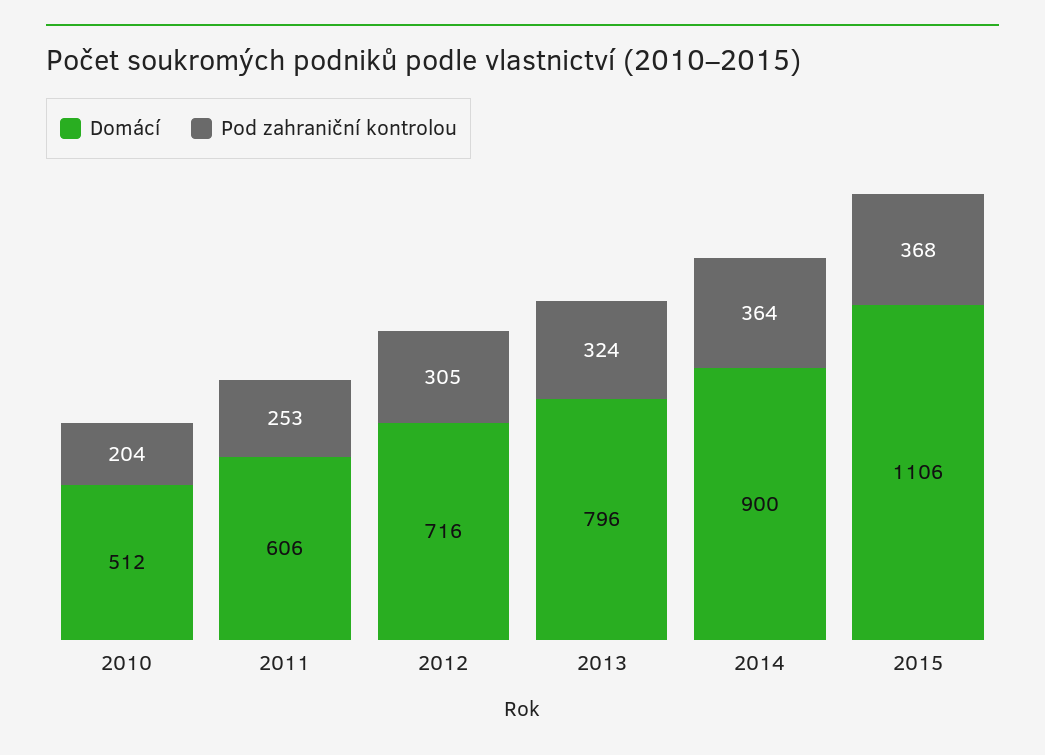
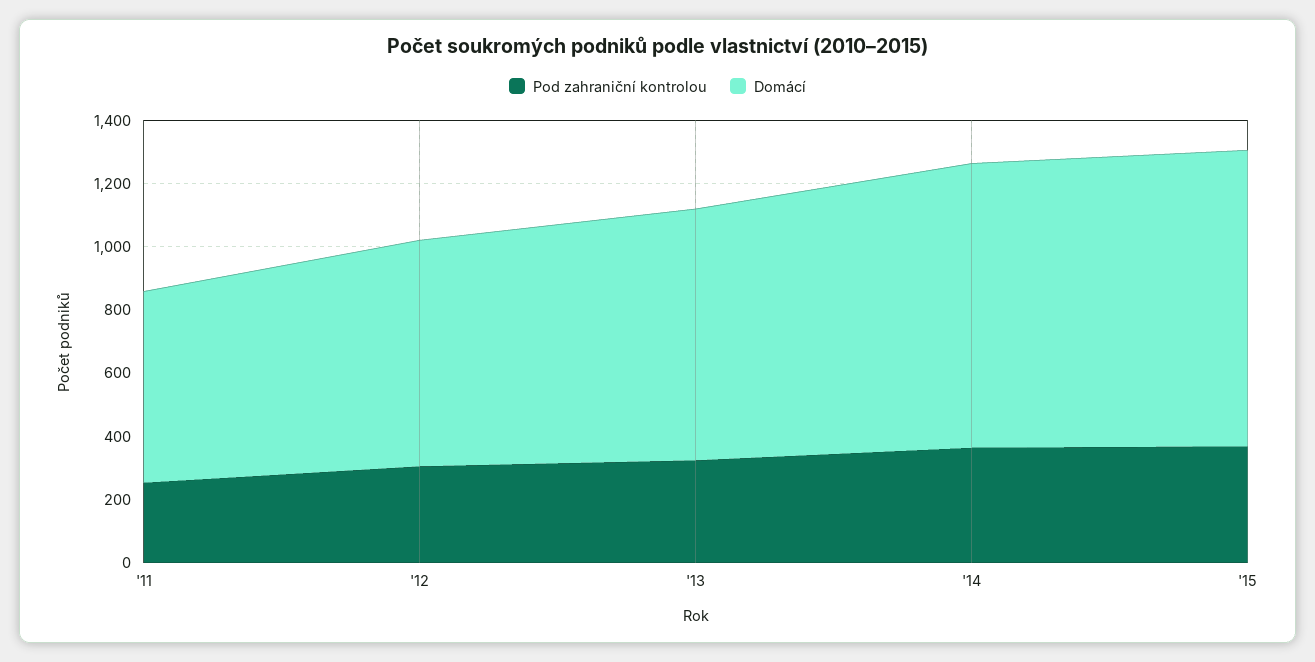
Domácí, 2010: 512 -> none
Pod zahraniční kontrolou, 2010: 204 -> none
Domácí, 2015: 1106 -> 950

